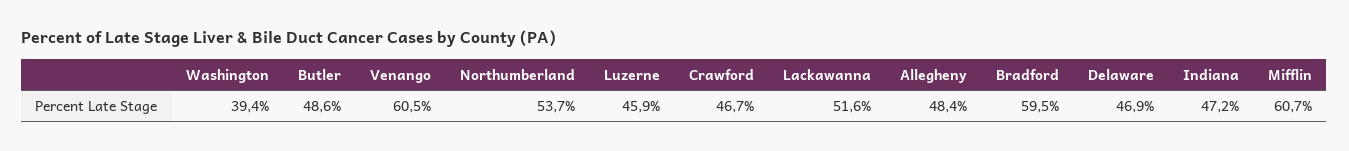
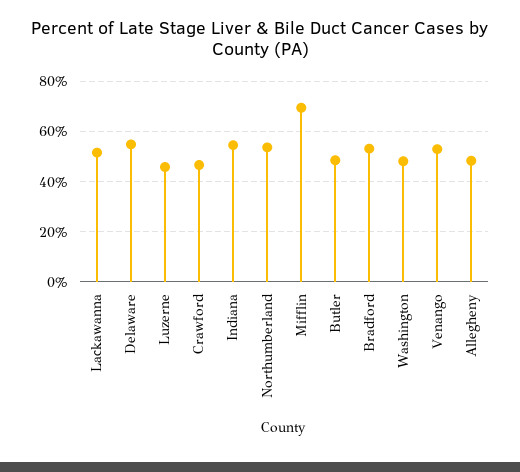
Washington: 39.4 -> 47.5
Venango: 60.5 -> 52.5
Bradford: 59.5 -> 52.5
Delaware: 46.9 -> 55
Indiana: 47.2 -> 55
Mifflin: 60.7 -> 70

